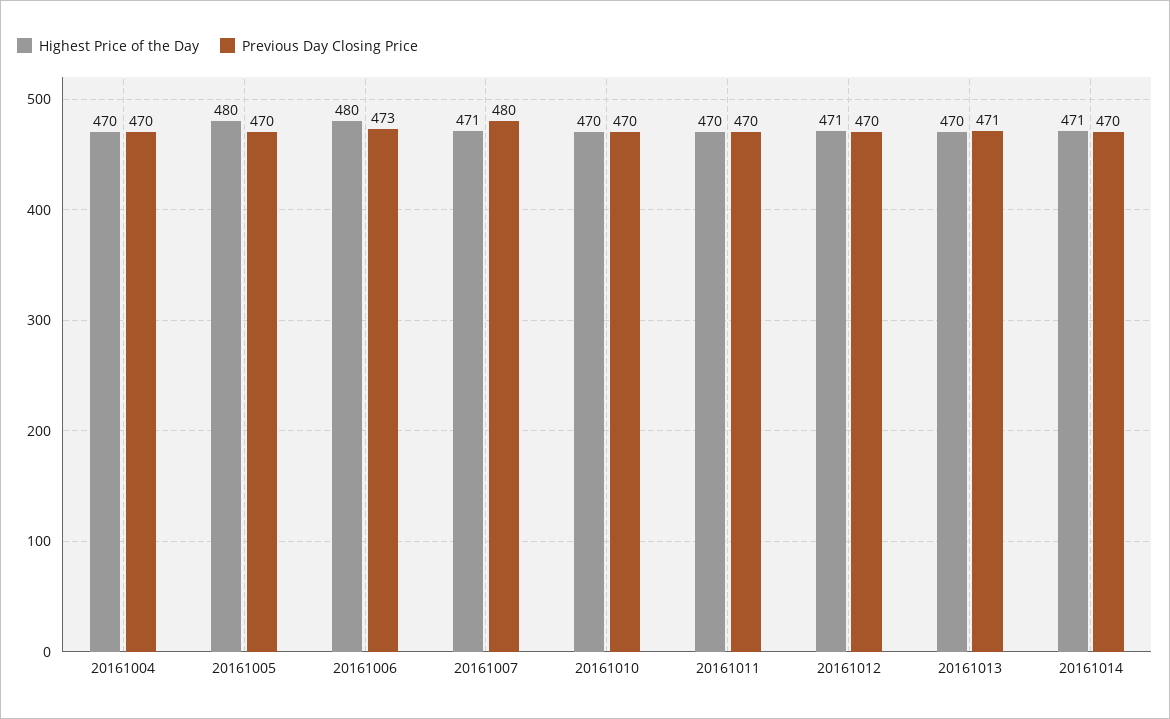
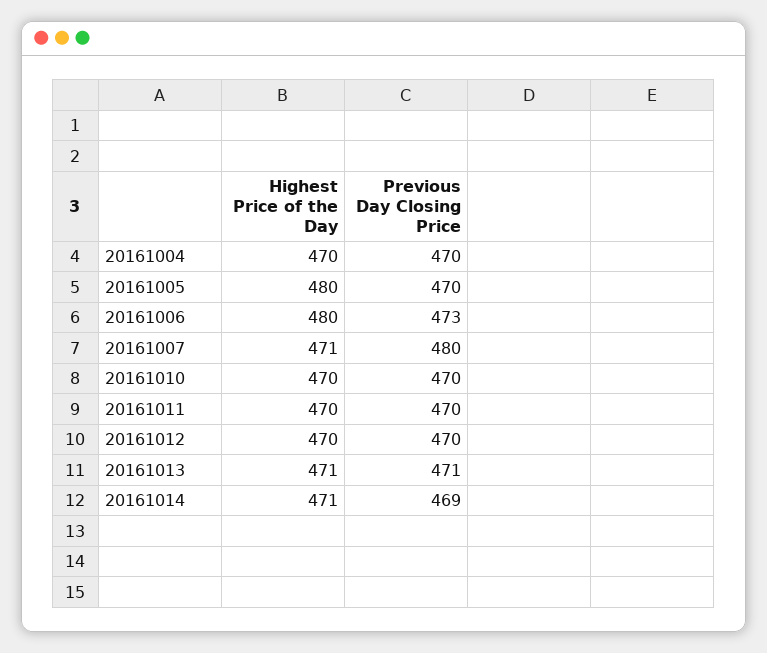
Highest Price of the Day, 20161012: 471 -> 470
Highest Price of the Day, 20161013: 470 -> 471
Previous Day Closing Price, 20161014: 470 -> 469

